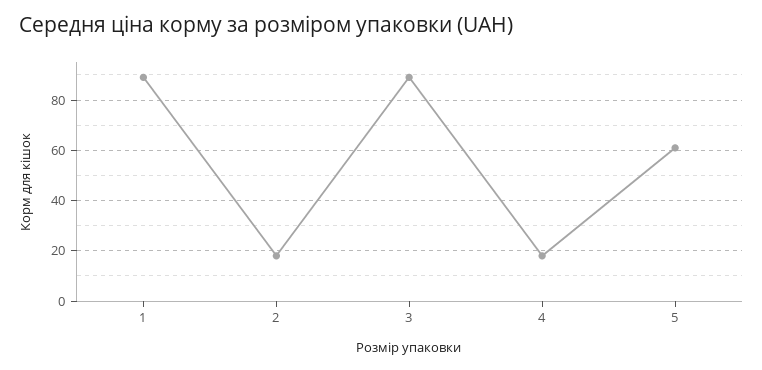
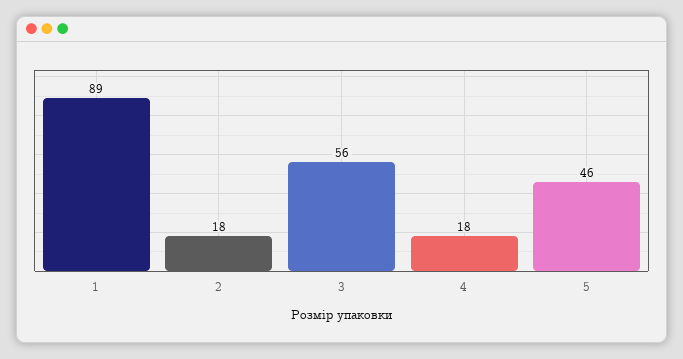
3: 90 -> 56
5: 60 -> 46

